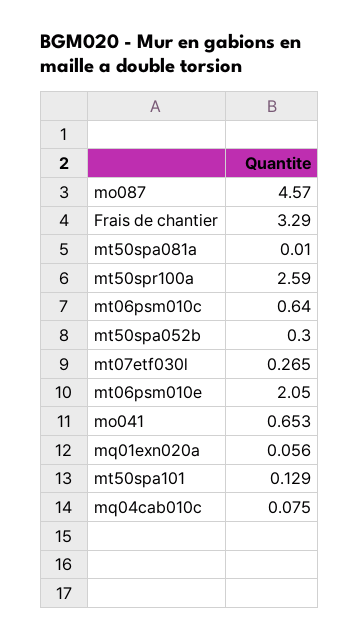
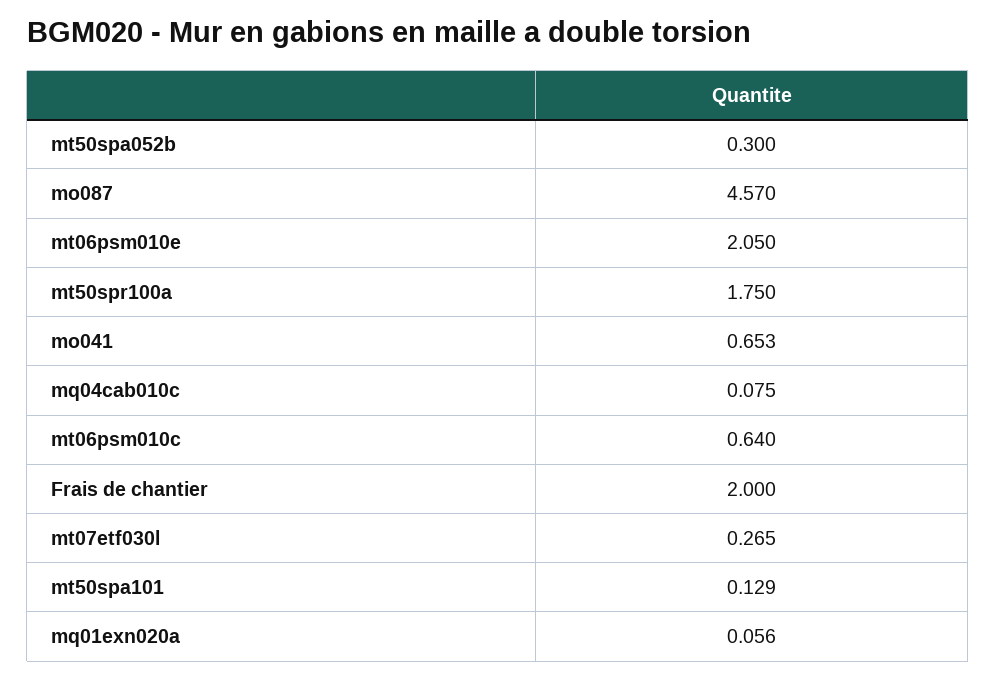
Frais de chantier: 3.29 -> 2
mt50spa081a: 0.01 -> none
mt50spr100a: 2.59 -> 1.75

